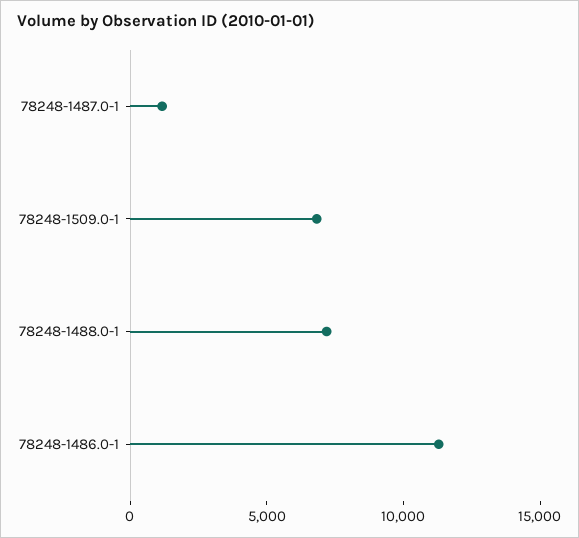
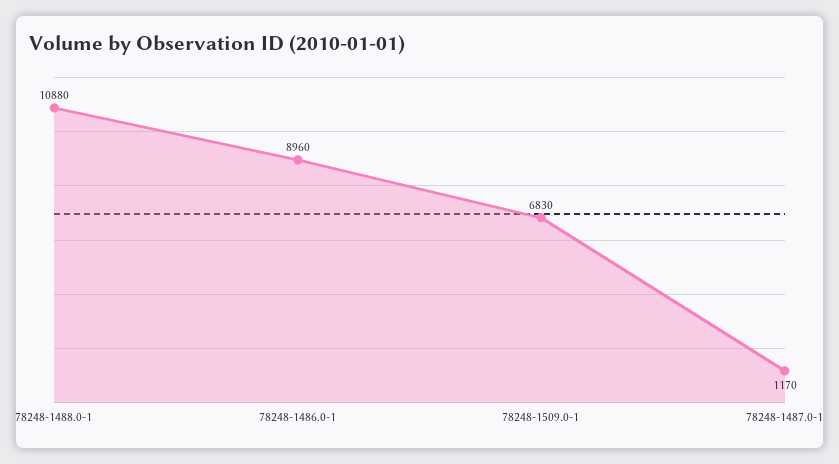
78248-1488.0-1: 7000 -> 10880
78248-1486.0-1: 11000 -> 8960

